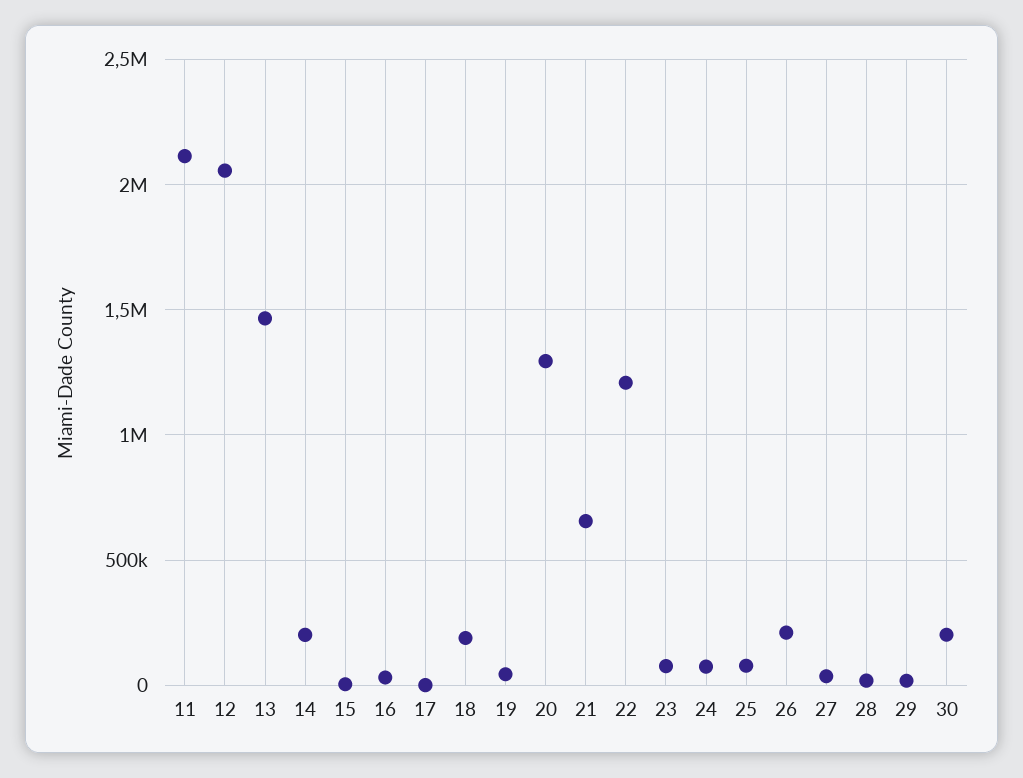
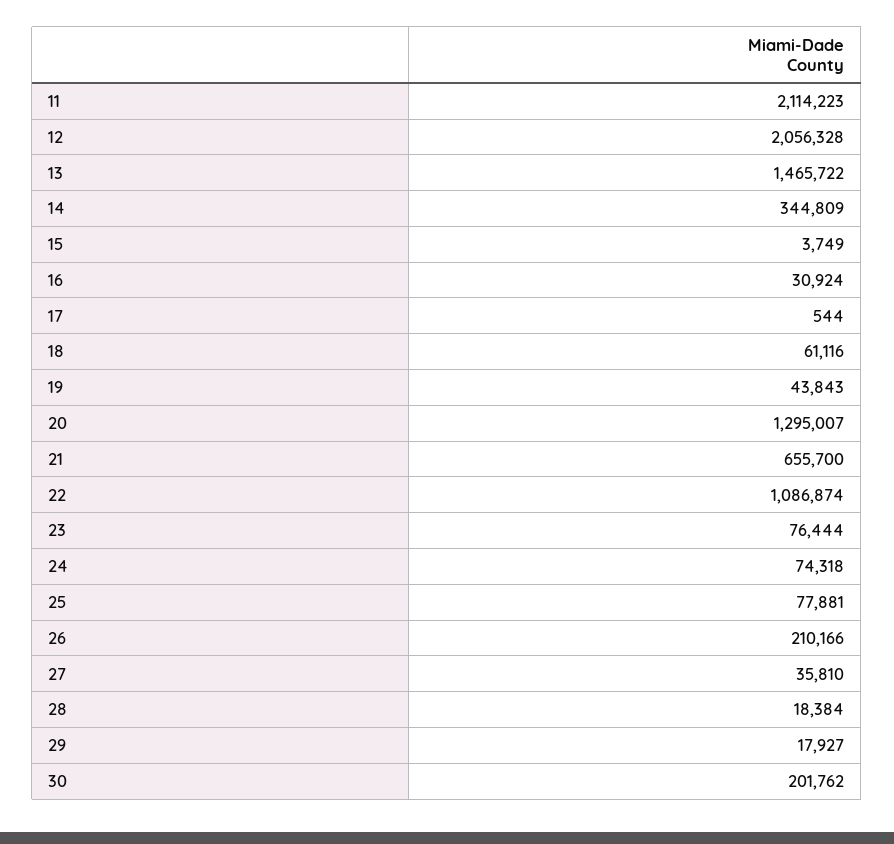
14: 200000 -> 344809
18: 200000 -> 61116
22: 1200000 -> 1086874

